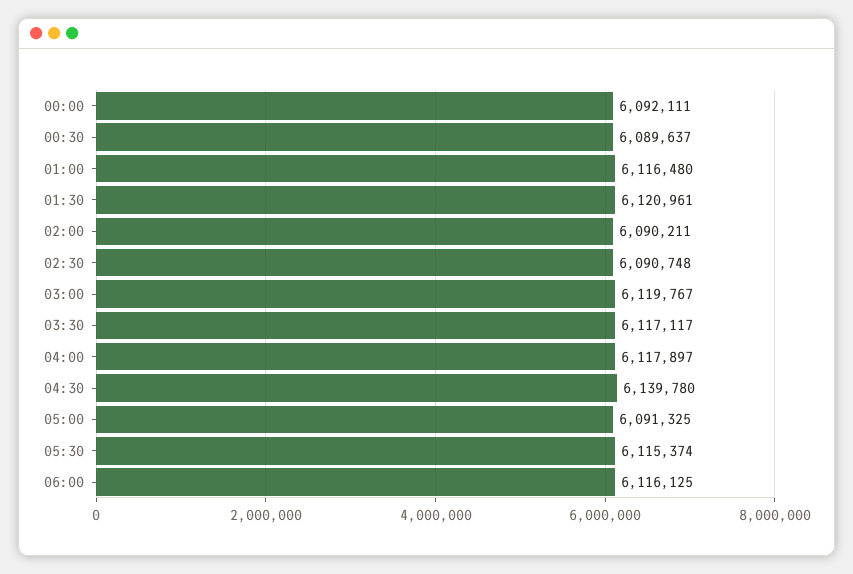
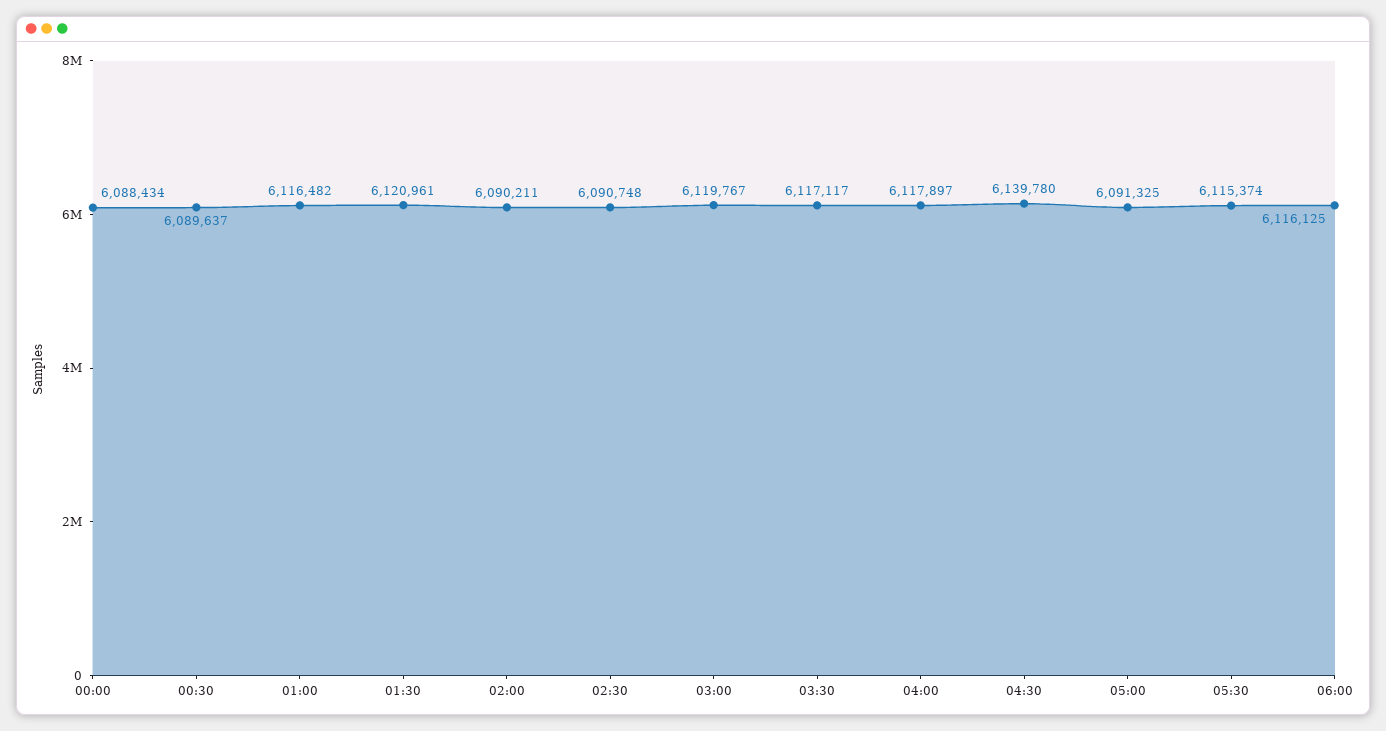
00:00: 6092111 -> 6088434
01:00: 6116480 -> 6116482

